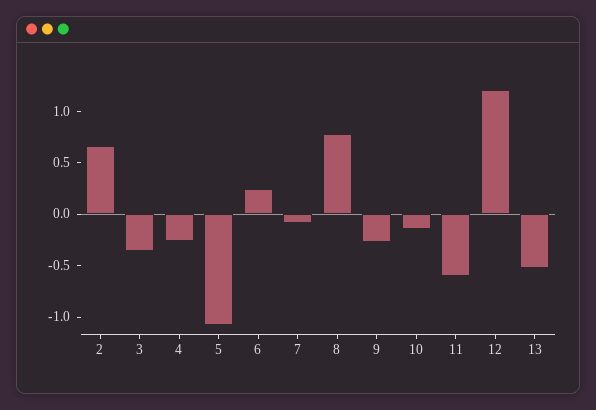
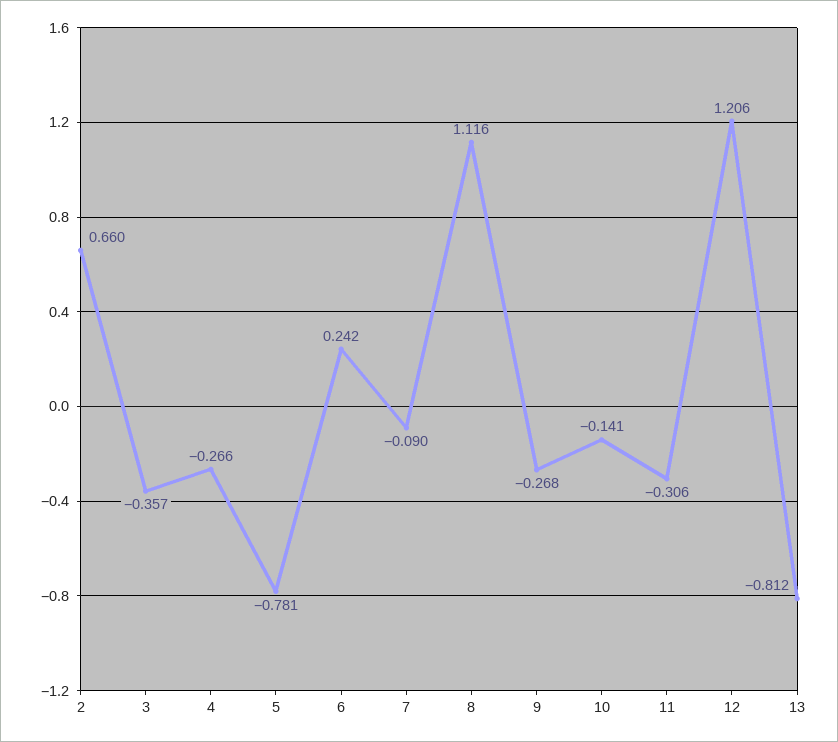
5: -1.1 -> -0.781
8: 0.8 -> 1.116
11: -0.6 -> -0.306
13: -0.5 -> -0.812

